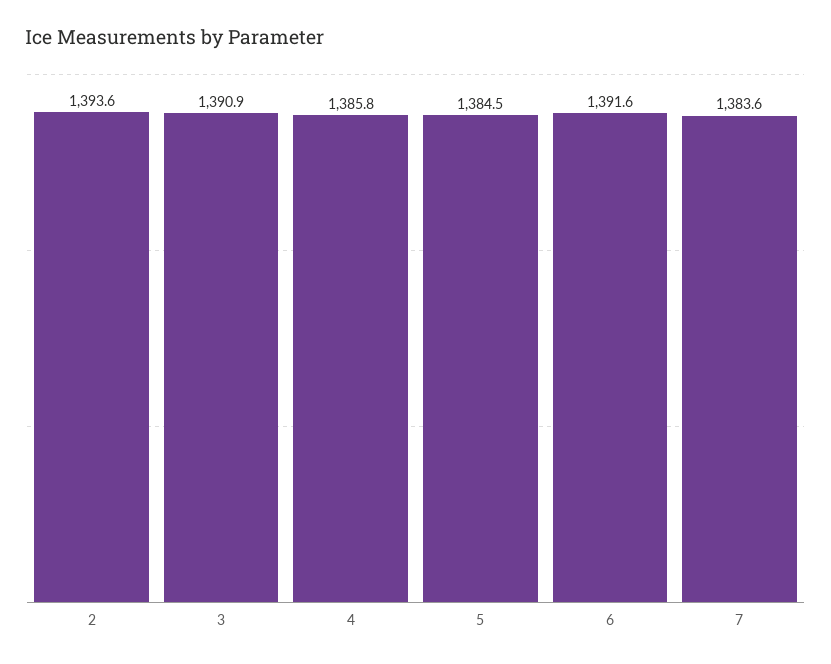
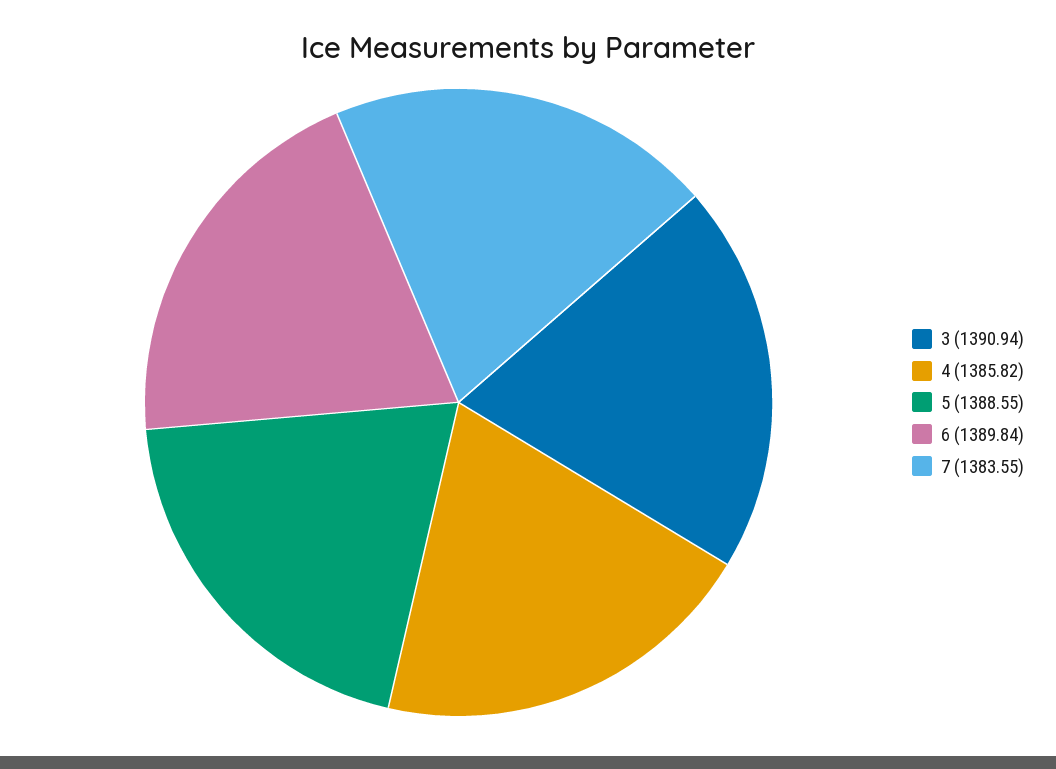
2: 1393.6 -> none
5: 1384.5 -> 1388.55
6: 1391.6 -> 1389.84

